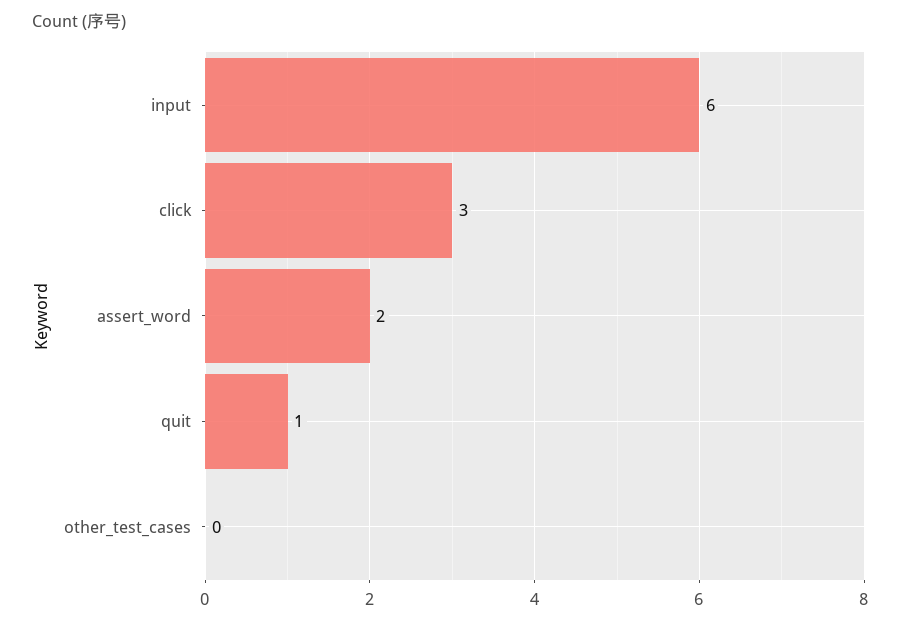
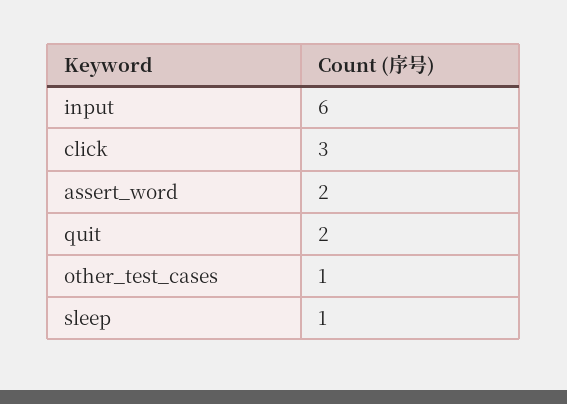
quit: 1 -> 2
other_test_cases: 0 -> 1
sleep: none -> 1

